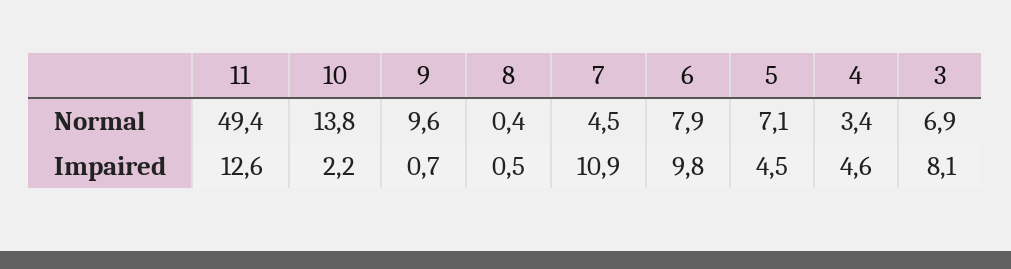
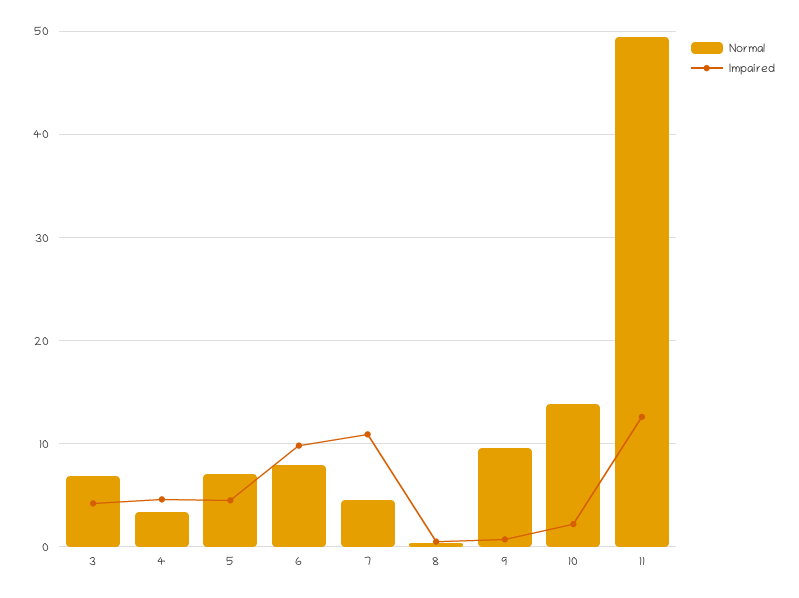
Impaired, 3: 8.1 -> 4

